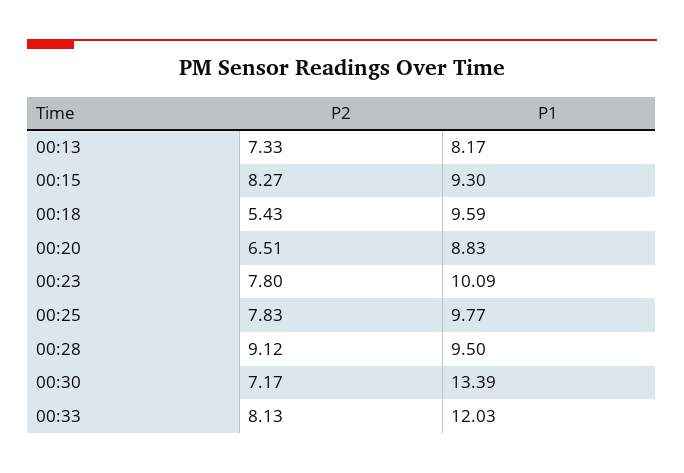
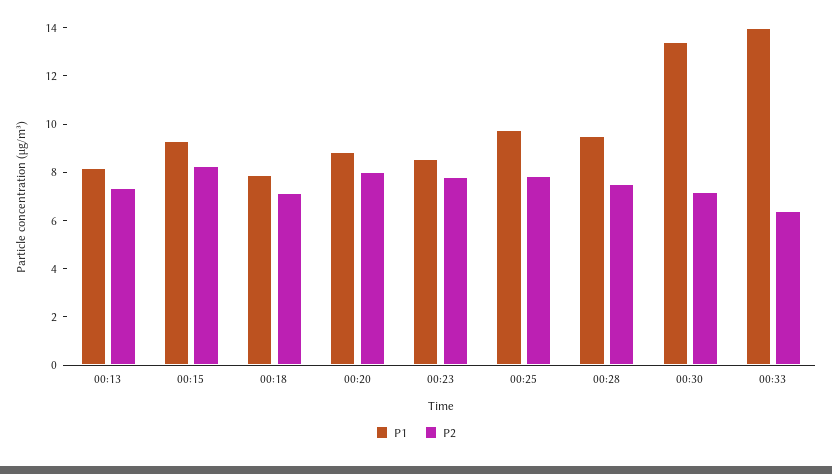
P2, 00:18: 5.43 -> 7
P1, 00:18: 9.59 -> 8
P2, 00:20: 6.51 -> 8
P1, 00:23: 10.09 -> 8.5
P2, 00:28: 9.12 -> 7.5
P2, 00:33: 8.13 -> 6.5
P1, 00:33: 12.03 -> 14

